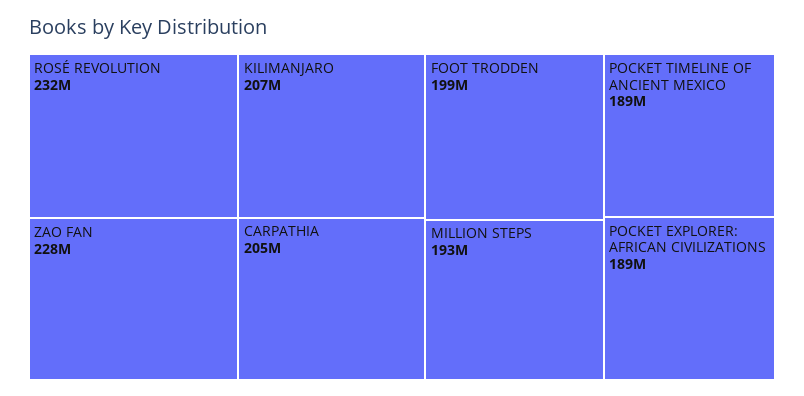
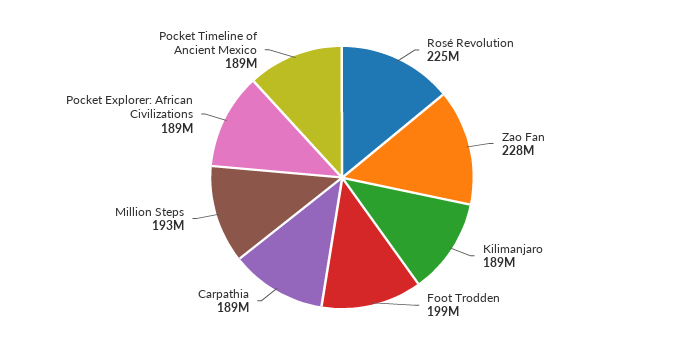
ROSÉ REVOLUTION: 232000000 -> 225000000
KILIMANJARO: 207000000 -> 189000000
CARPATHIA: 205000000 -> 189000000

